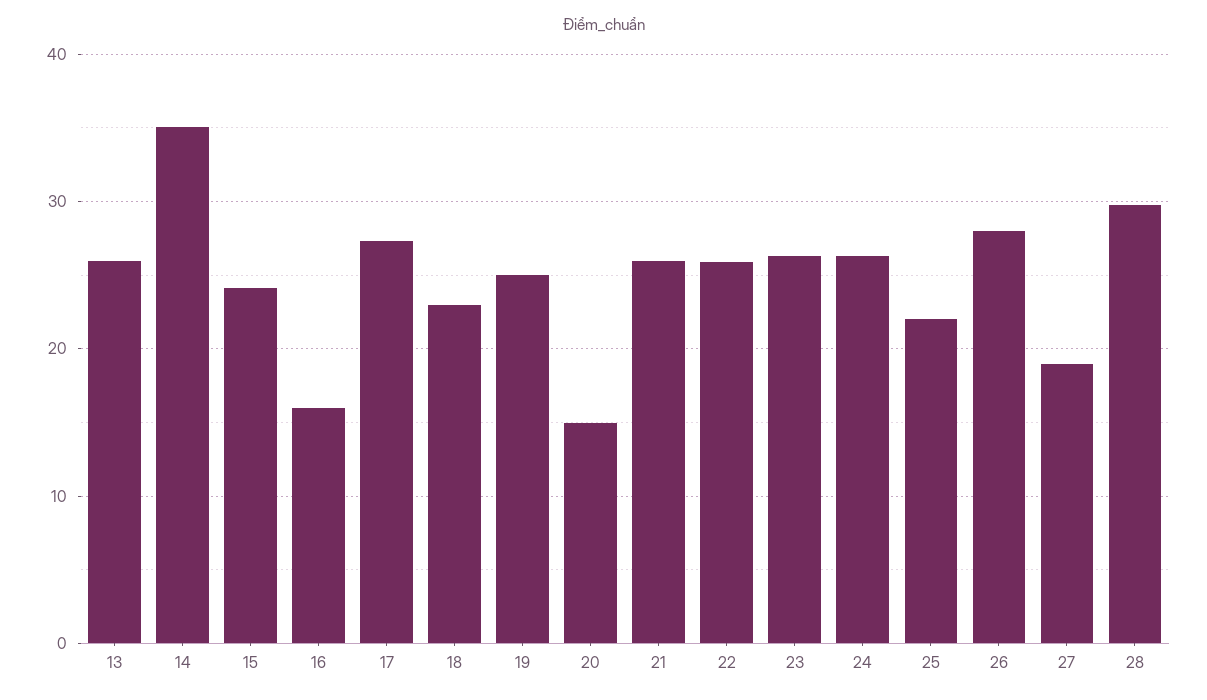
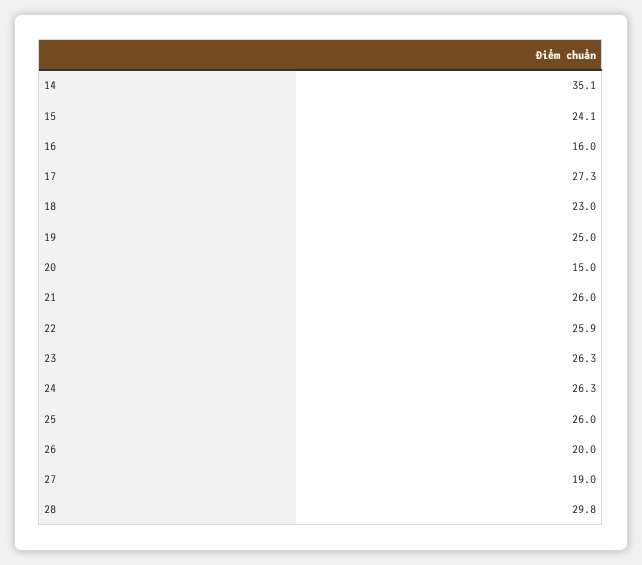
13: 26 -> none
25: 22 -> 26
26: 28 -> 20

